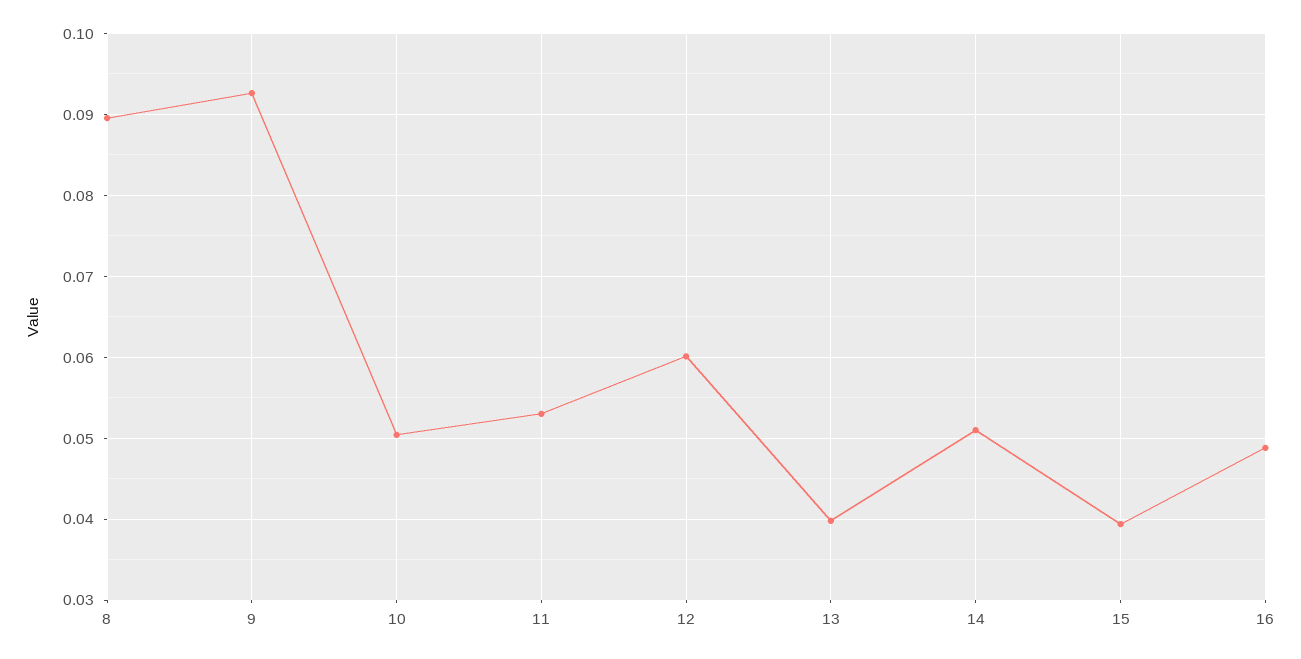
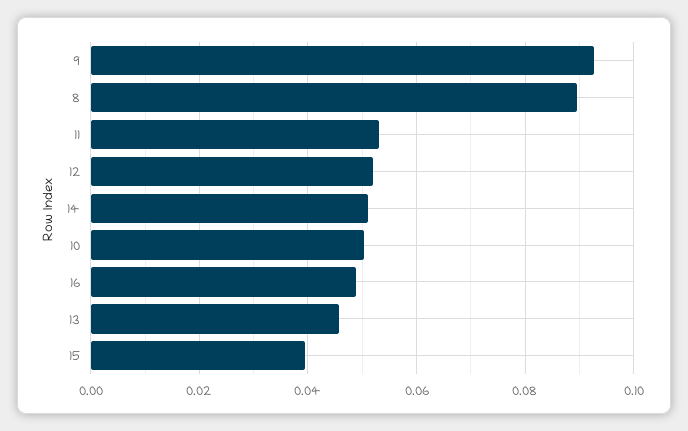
12: 0.06 -> 0.052
13: 0.04 -> 0.046

